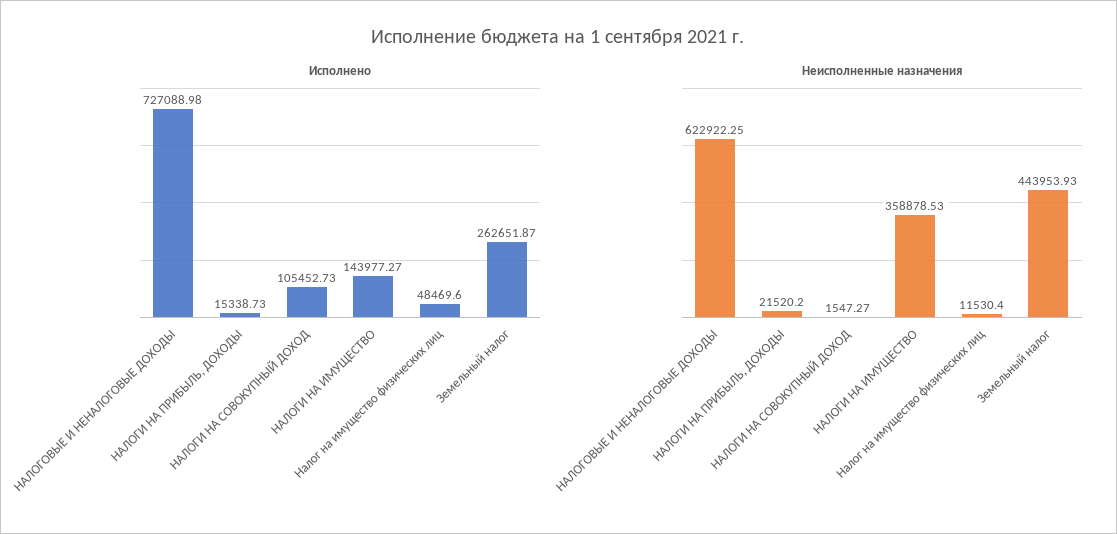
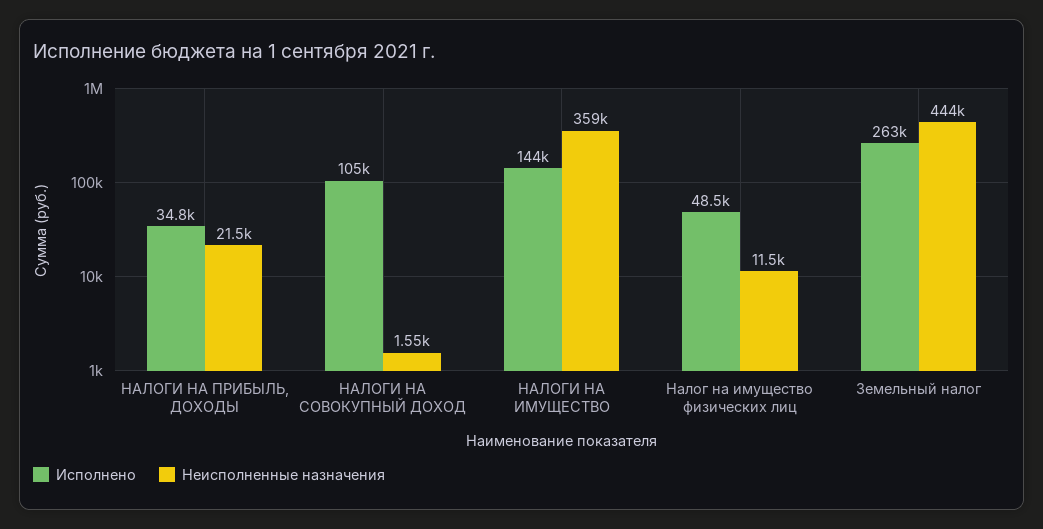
Исполнено, НАЛОГОВЫЕ И НЕНАЛОГОВЫЕ ДОХОДЫ: 727088.98 -> none
Исполнено, НАЛОГИ НА ПРИБЫЛЬ, ДОХОДЫ: 15338.73 -> 34800
Неисполненные назначения, НАЛОГОВЫЕ И НЕНАЛОГОВЫЕ ДОХОДЫ: 622922.25 -> none

